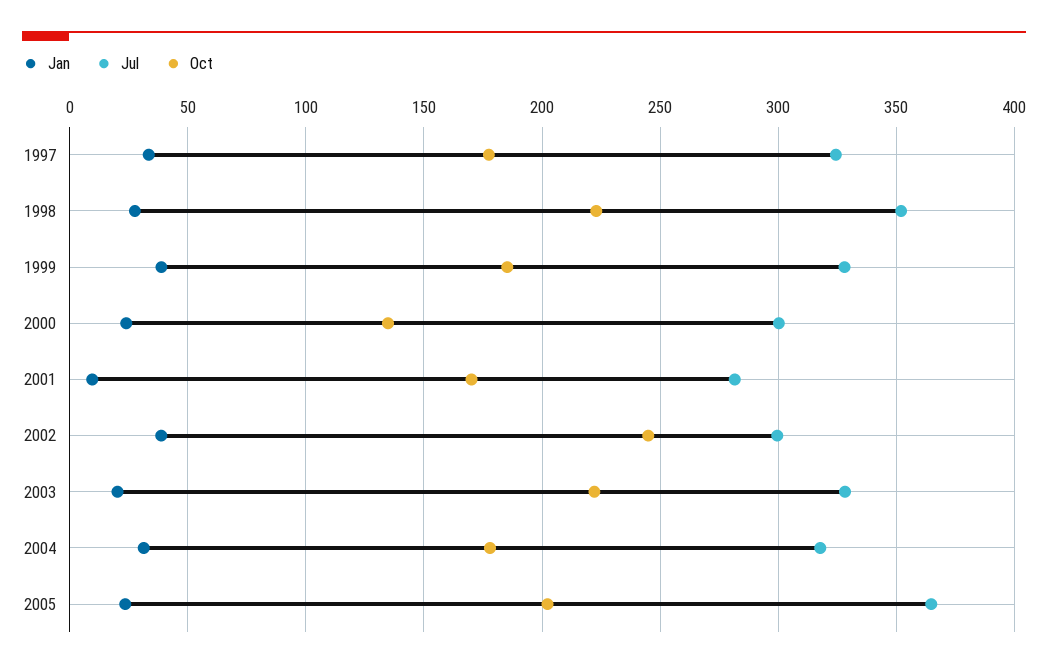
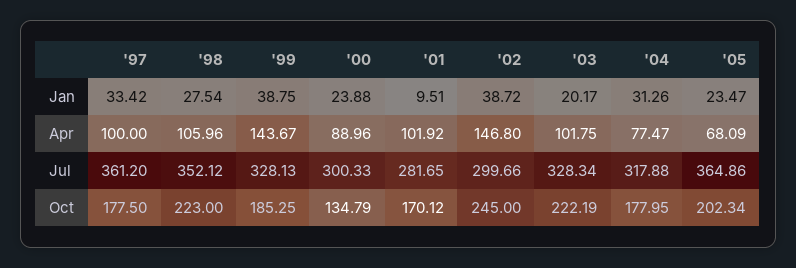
Jul, 1997: 325 -> 361.2
Apr, 1997: none -> 100
Apr, 1998: none -> 105.96
Apr, 1999: none -> 143.67
Apr, 2000: none -> 88.96
Apr, 2001: none -> 101.92
Apr, 2002: none -> 146.8
Apr, 2003: none -> 101.75
Apr, 2004: none -> 77.47
Apr, 2005: none -> 68.09

